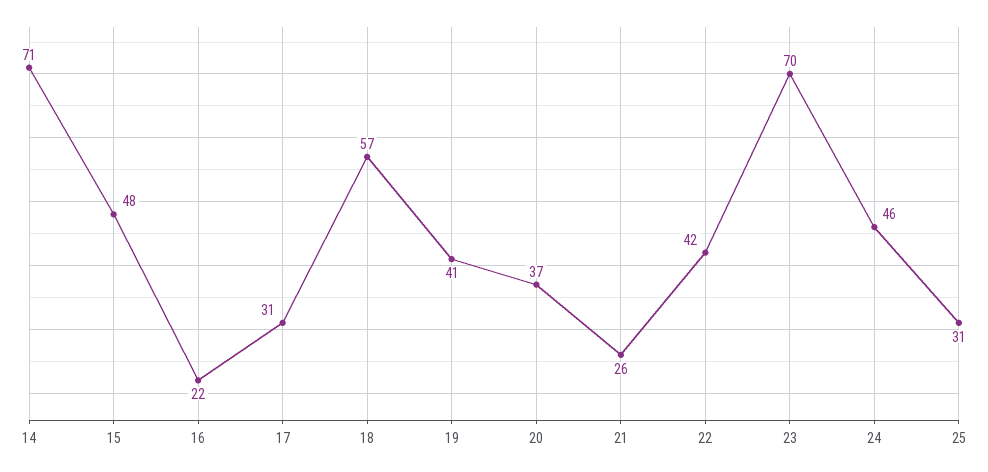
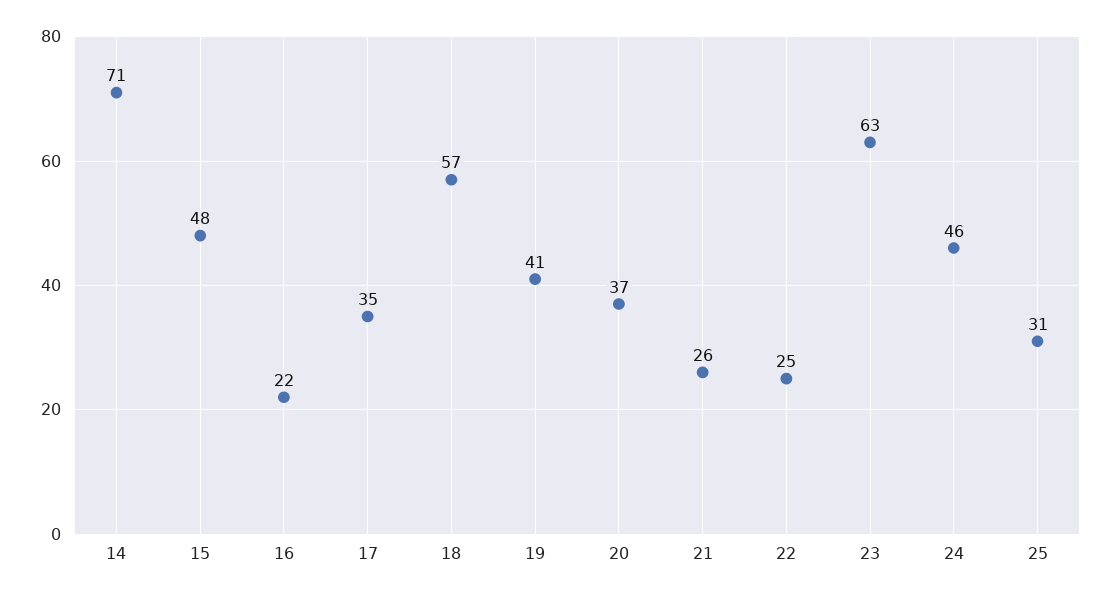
17: 31 -> 35
22: 42 -> 25
23: 70 -> 63

